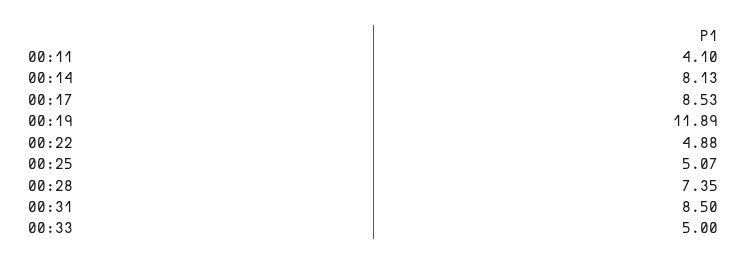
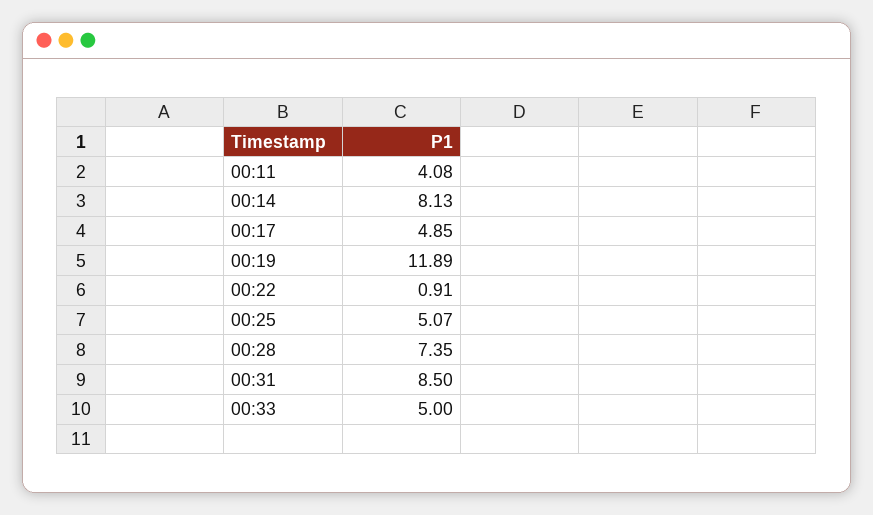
00:11: 4.1 -> 4.08
00:17: 8.53 -> 4.85
00:22: 4.88 -> 0.91

